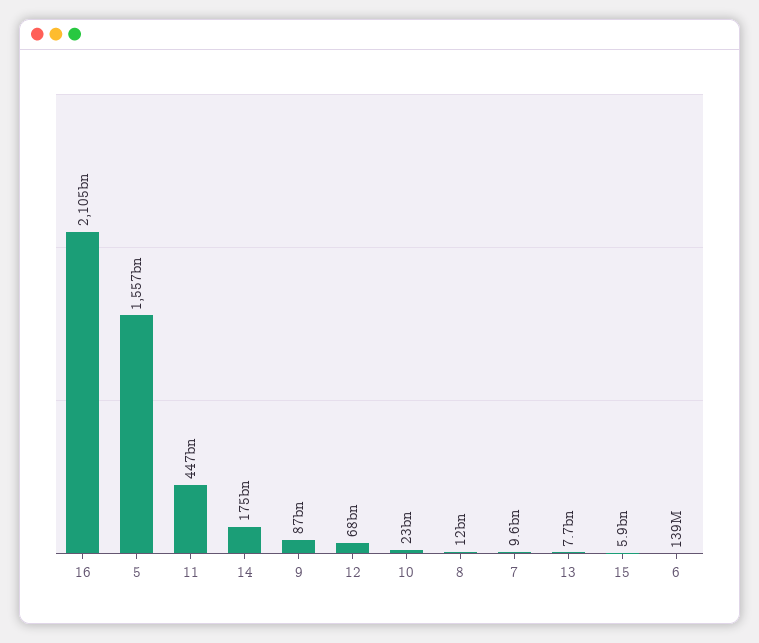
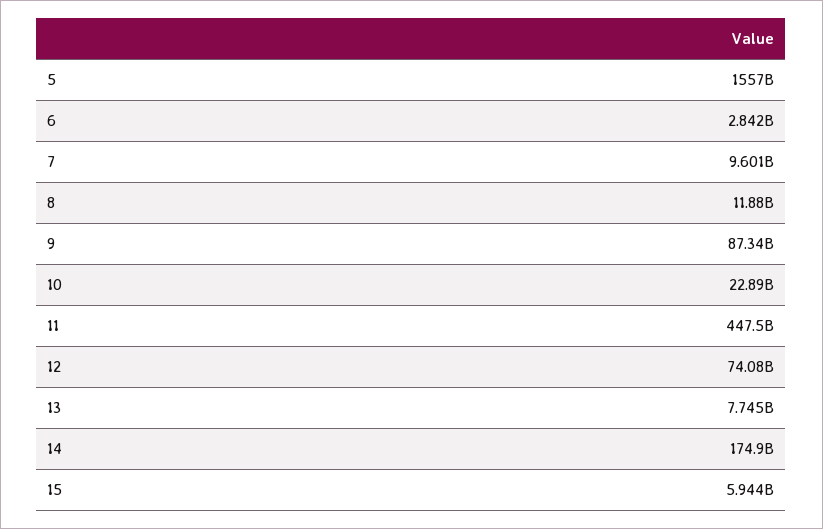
16: 2105000000000 -> none
12: 68000000000 -> 74080000000
6: 139000000 -> 2842000000

